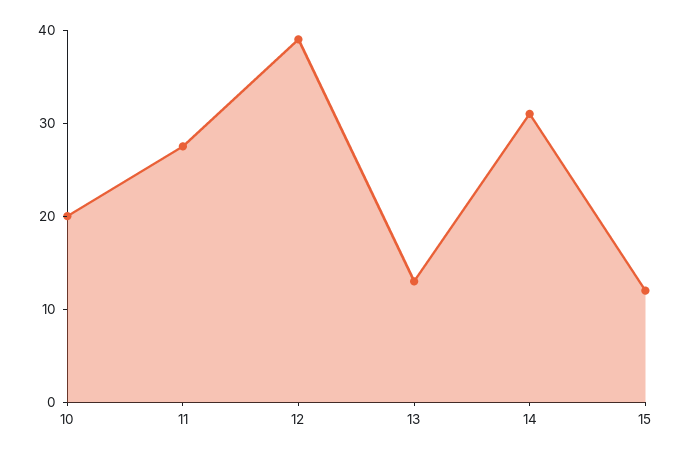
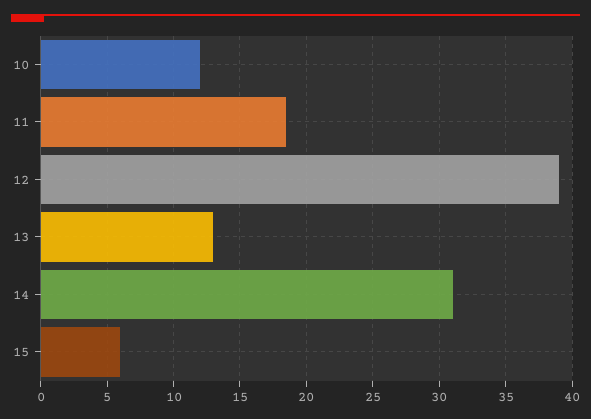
10: 20 -> 12
11: 28 -> 18.5
15: 12 -> 6

